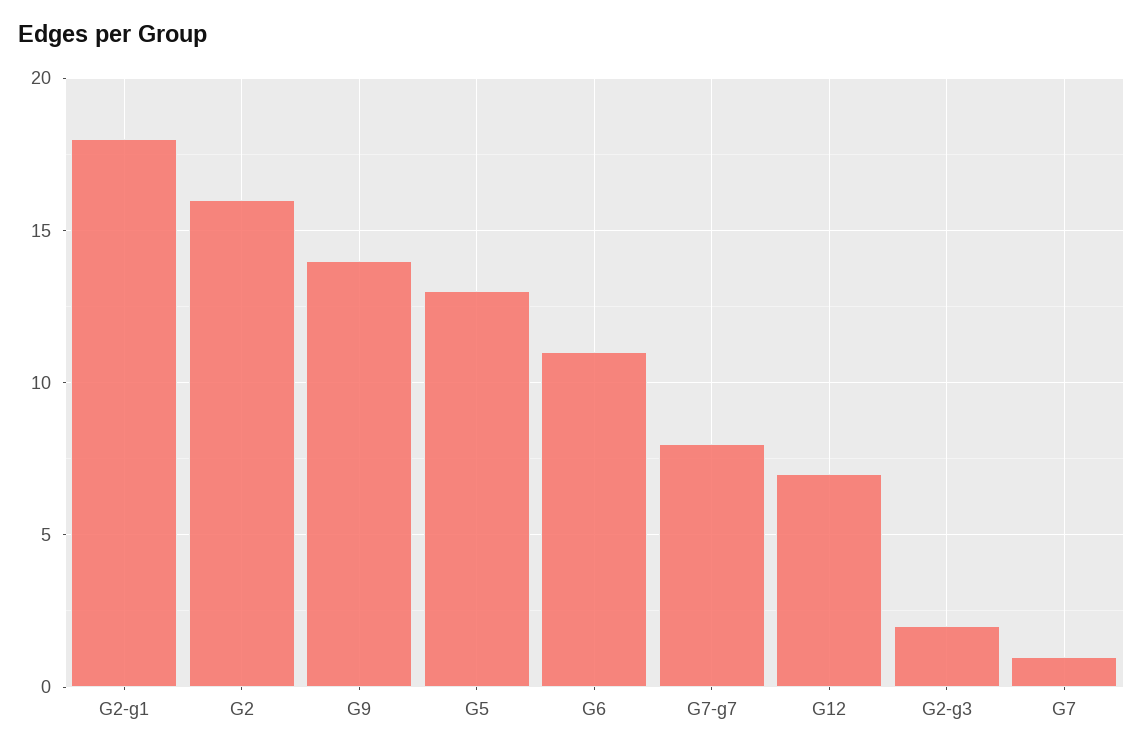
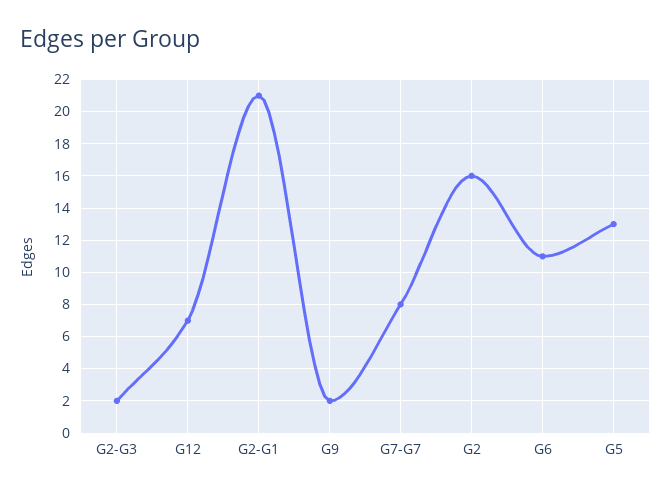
G2-g1: 18 -> 21
G9: 14 -> 2
G7: 1 -> none

